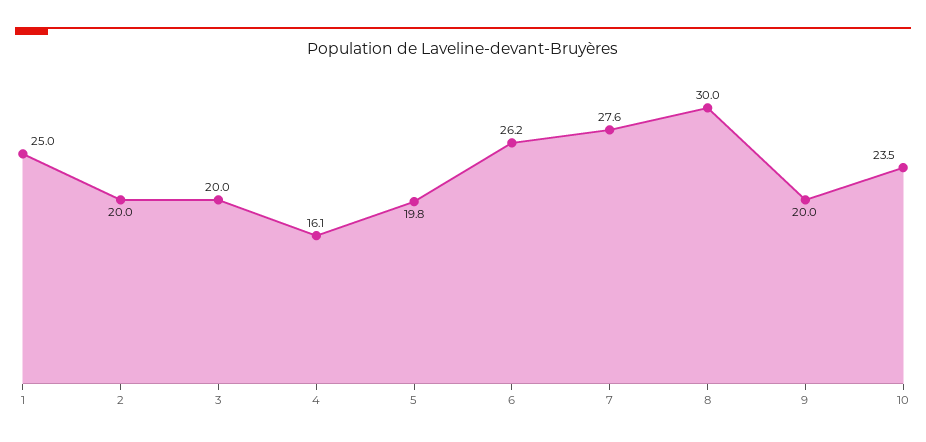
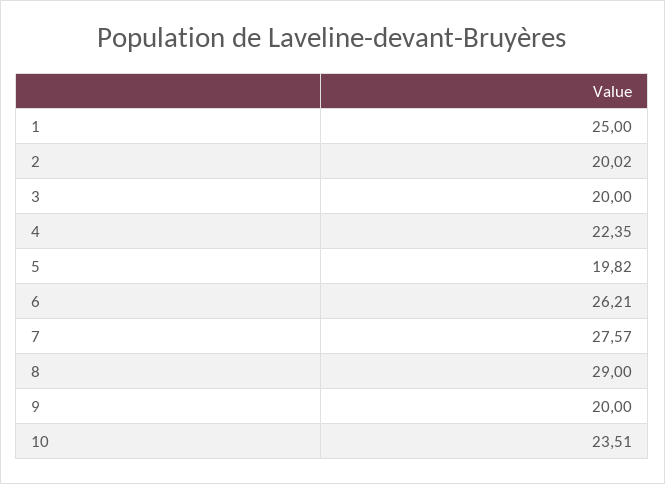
4: 16.1 -> 22.35
8: 30 -> 29

